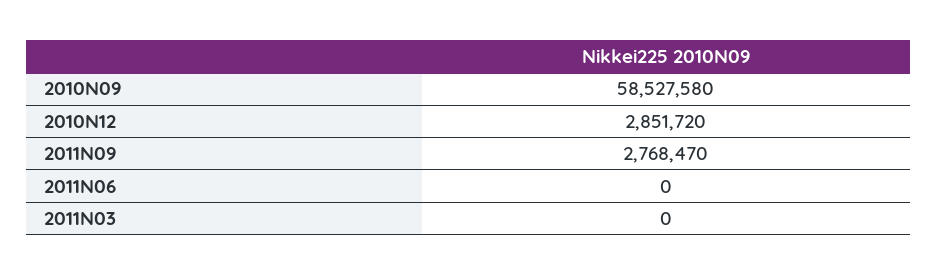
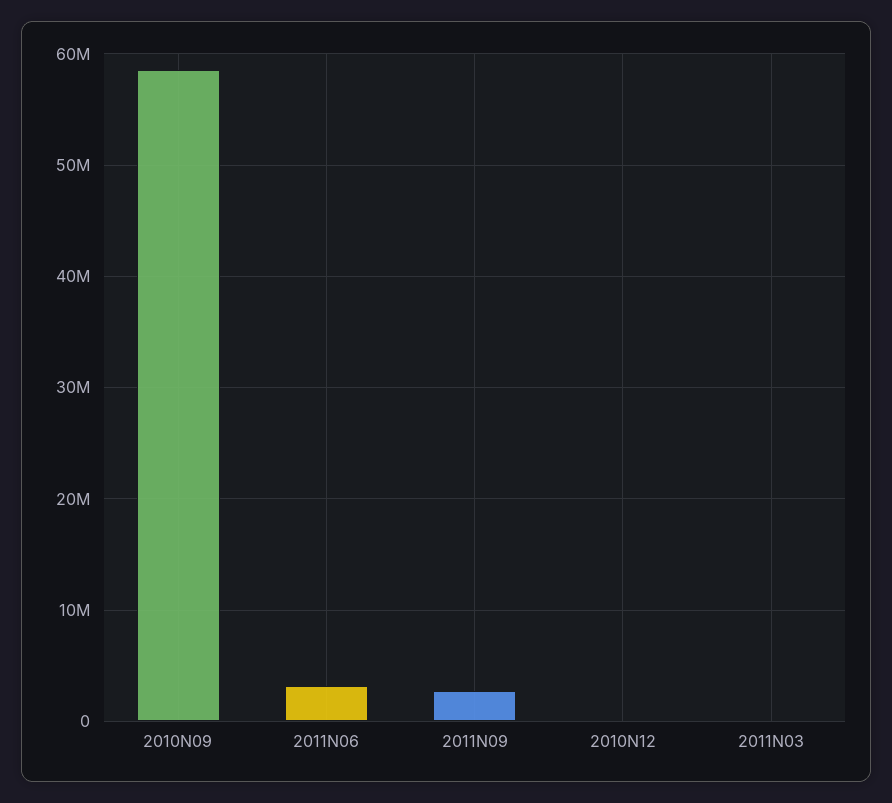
2010N12: 2851720 -> 0
2011N06: 0 -> 3000000

